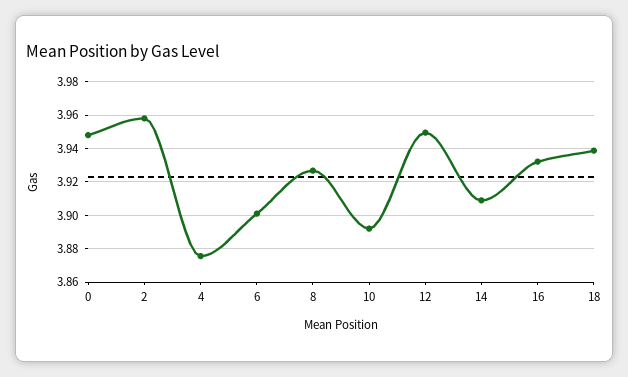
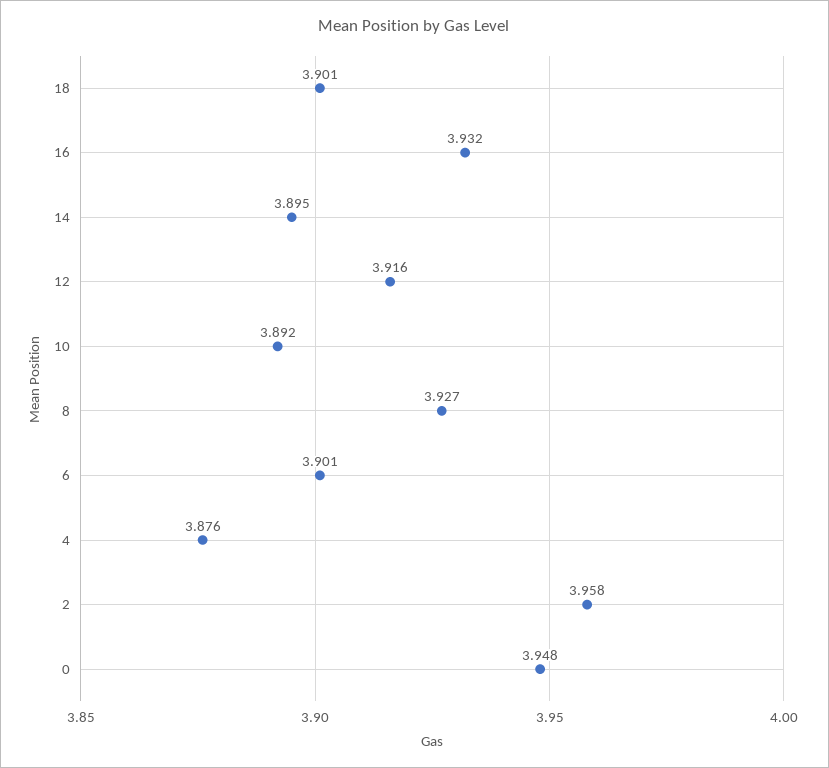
12: 3.95 -> 3.916
14: 3.91 -> 3.895
18: 3.94 -> 3.901

